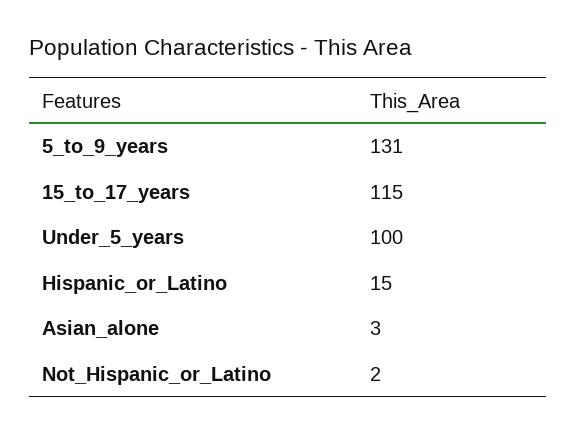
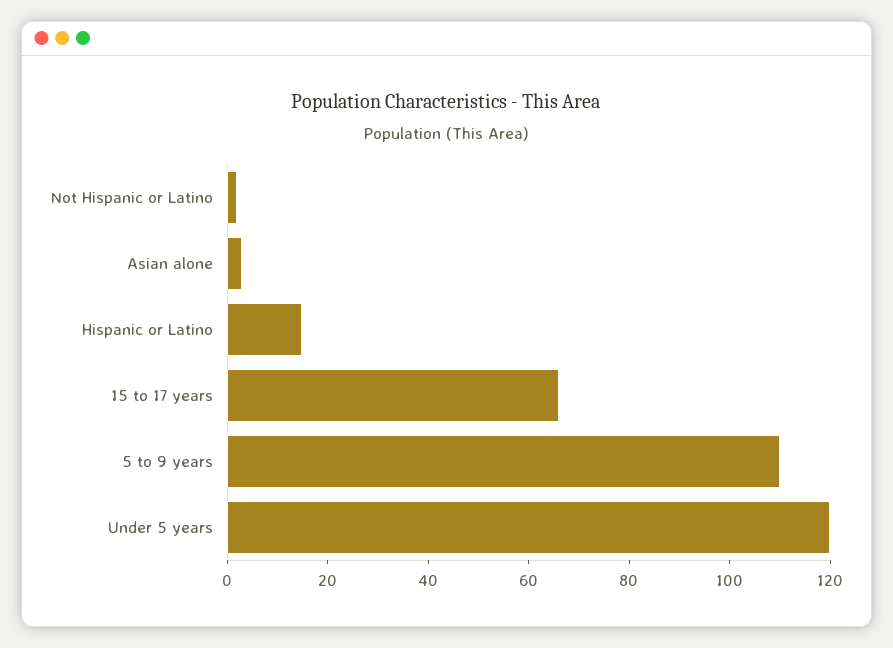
5_to_9_years: 131 -> 110
15_to_17_years: 115 -> 65
Under_5_years: 100 -> 120

